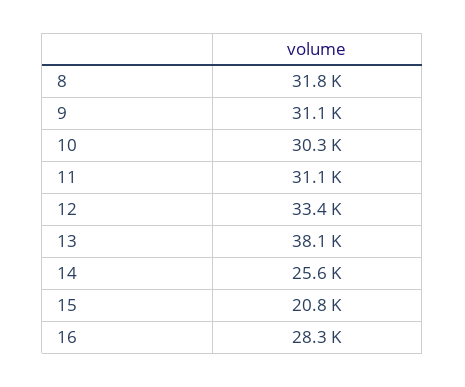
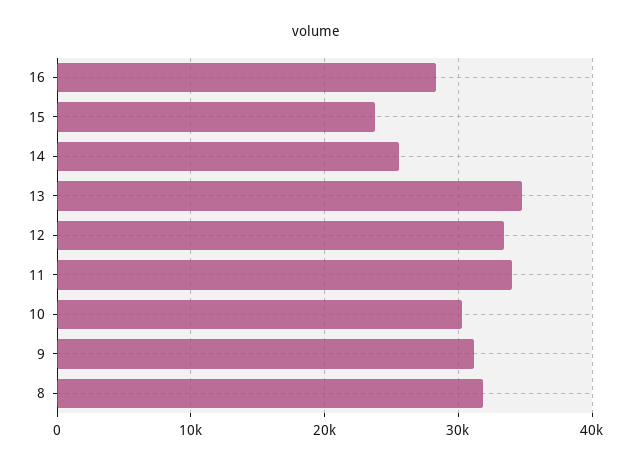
11: 31100 -> 34000
13: 38100 -> 35000
15: 20800 -> 24000

